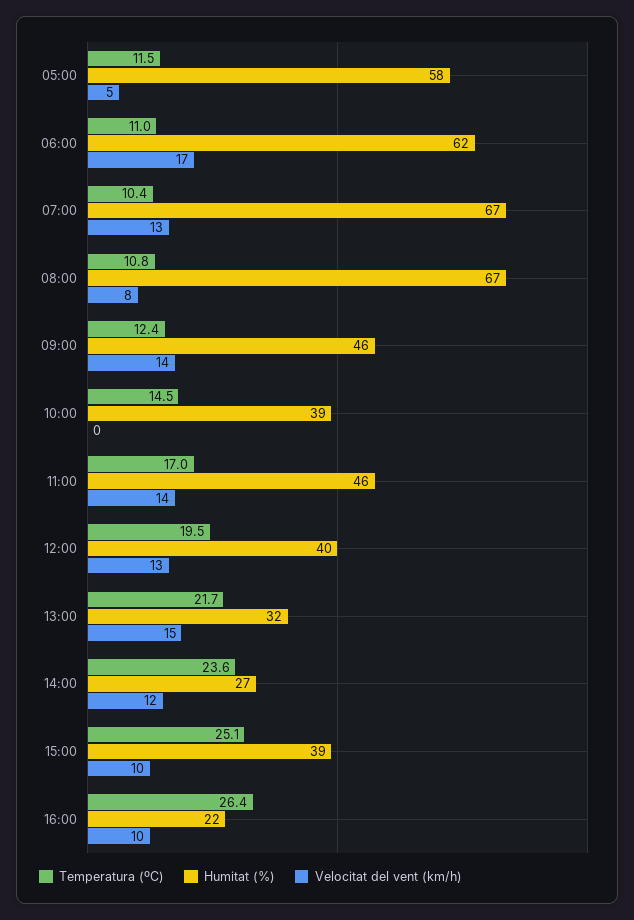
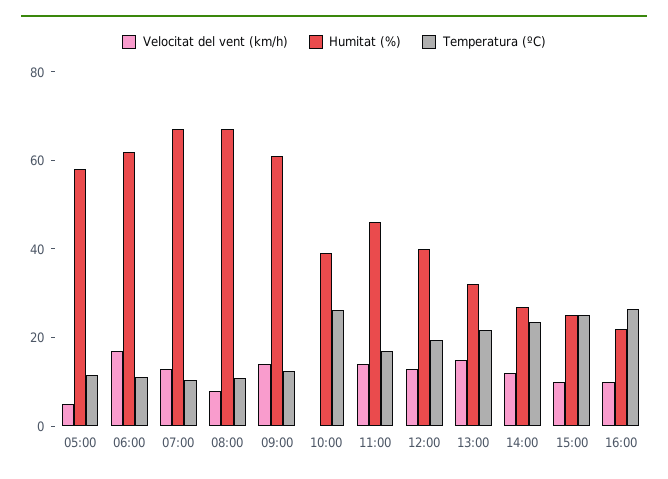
Humitat (%), 09:00: 46 -> 60
Temperatura (ºC), 10:00: 14.5 -> 25
Humitat (%), 15:00: 39 -> 25

